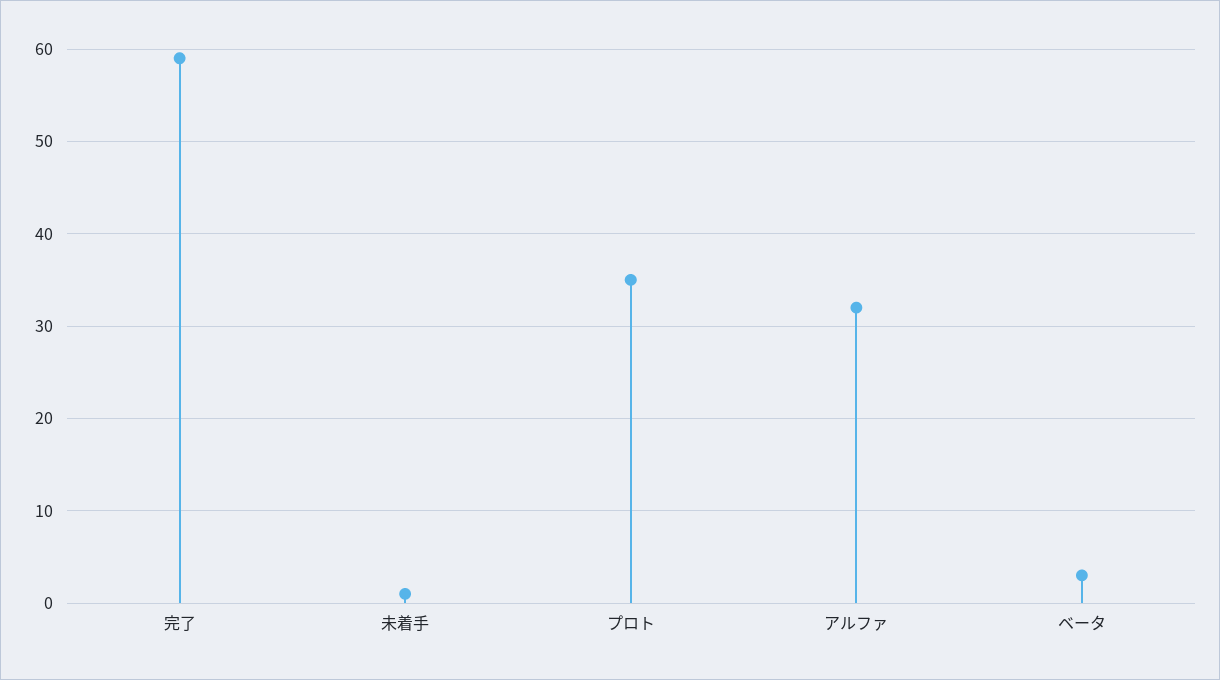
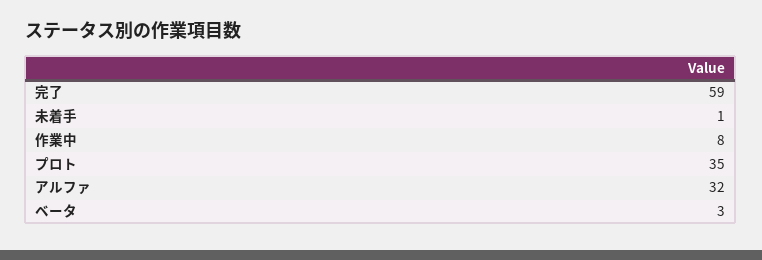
作業中: none -> 8

